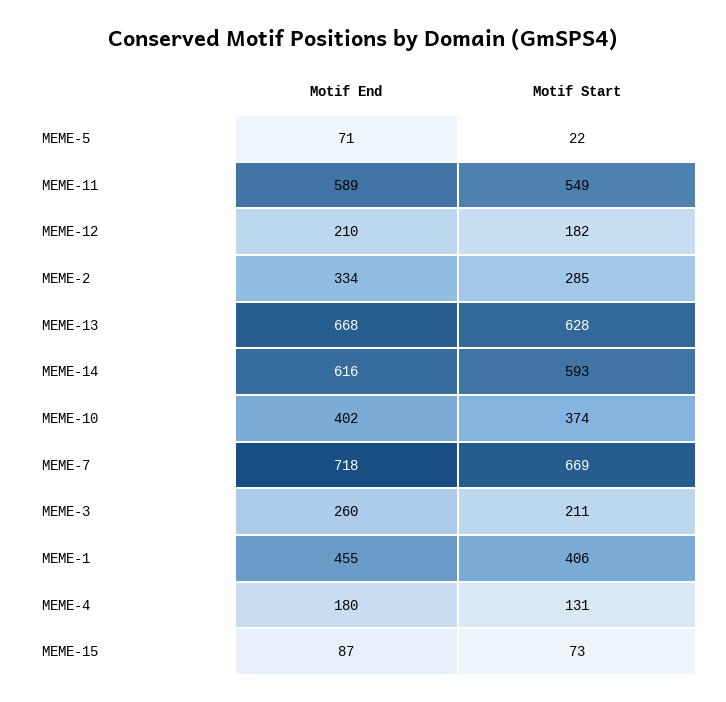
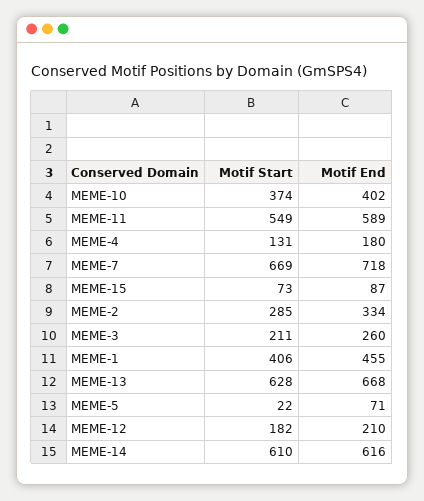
Motif Start, MEME-14: 593 -> 610

